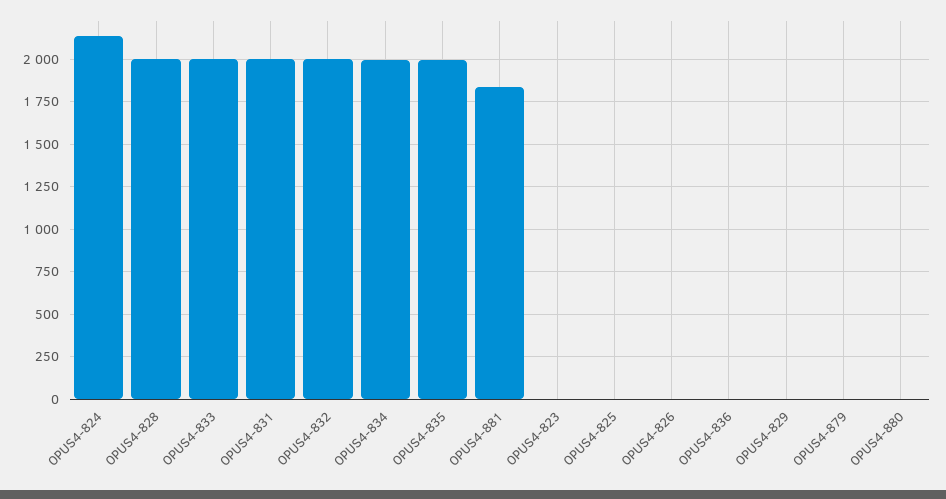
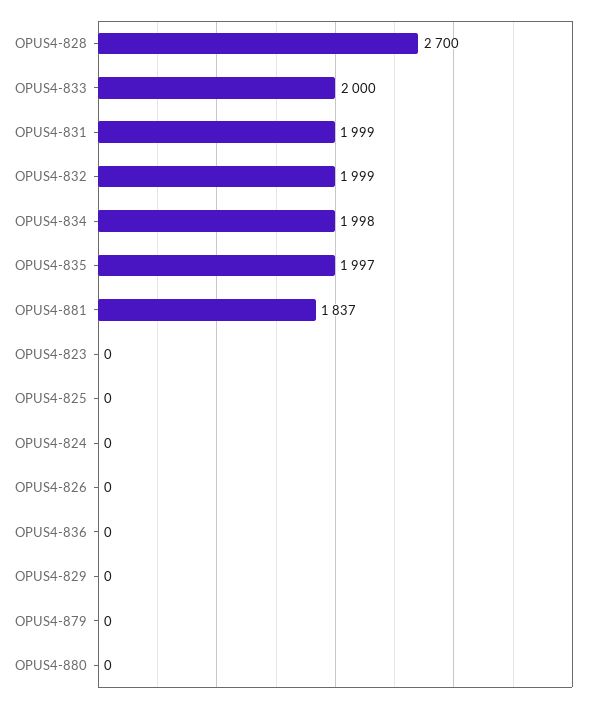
OPUS4-824: 2150 -> 0
OPUS4-828: 2000 -> 2700

